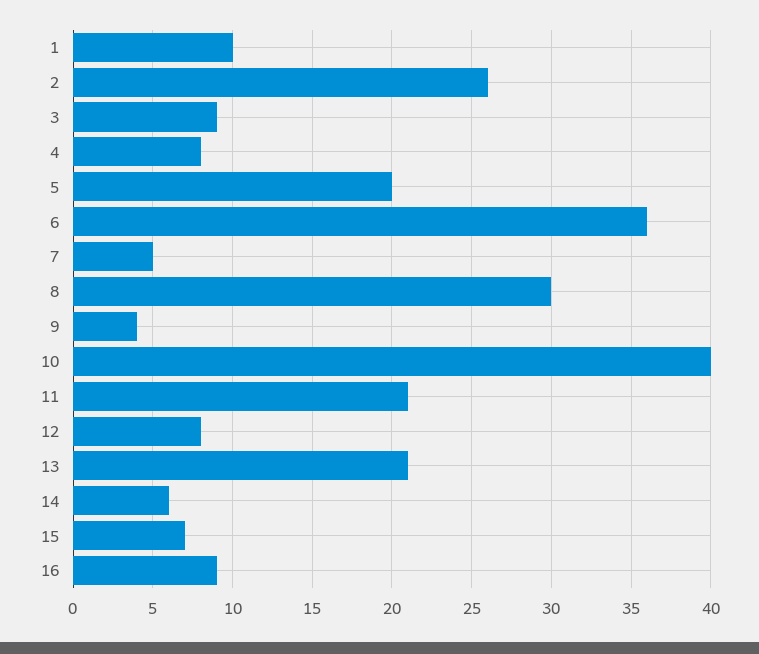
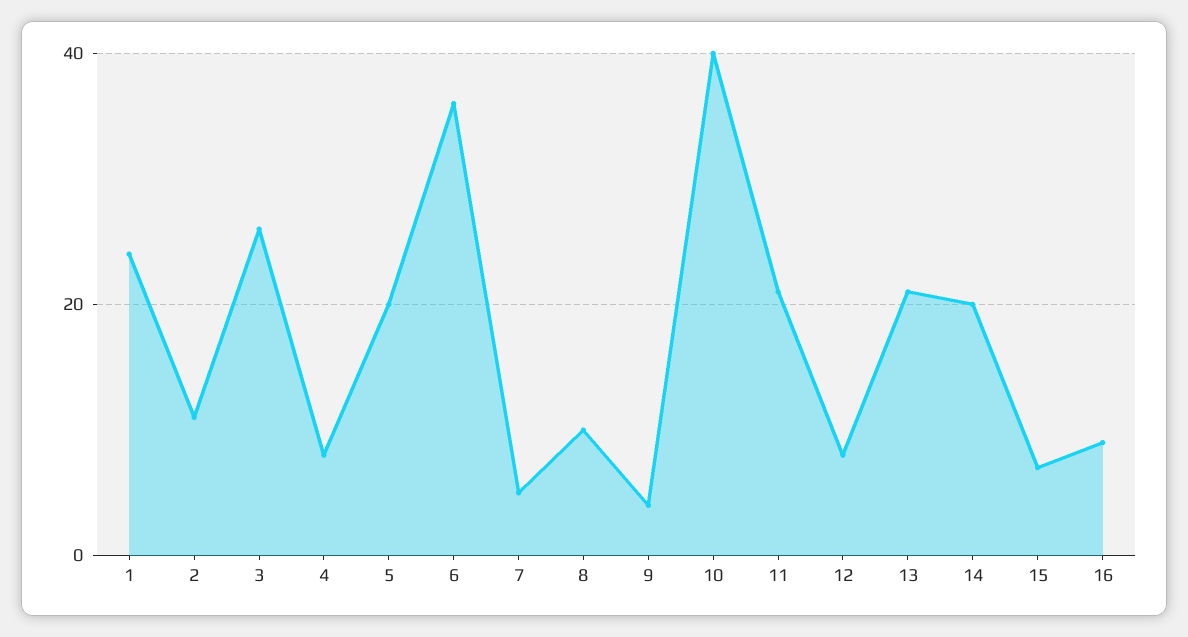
1: 10 -> 25
2: 26 -> 10
3: 9 -> 25
8: 30 -> 10
14: 6 -> 20

